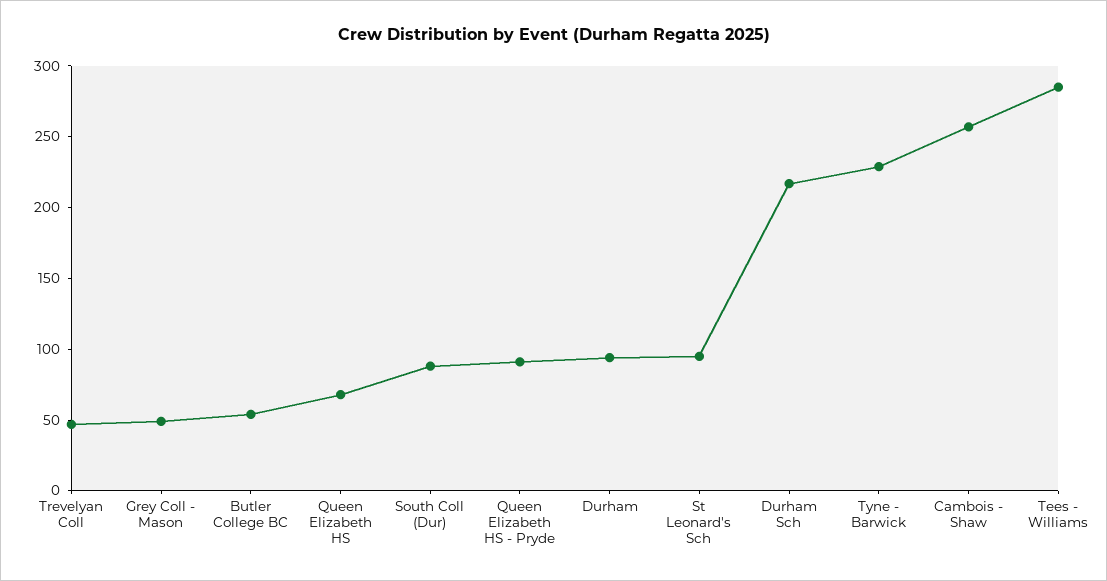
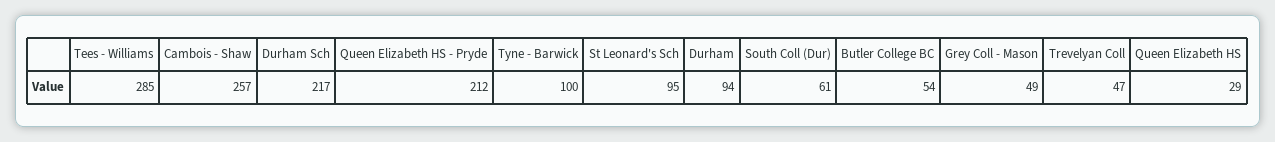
Queen Elizabeth HS: 70 -> 29
South Coll (Dur): 90 -> 61
Queen Elizabeth HS - Pryde: 90 -> 212
Tyne - Barwick: 230 -> 100

